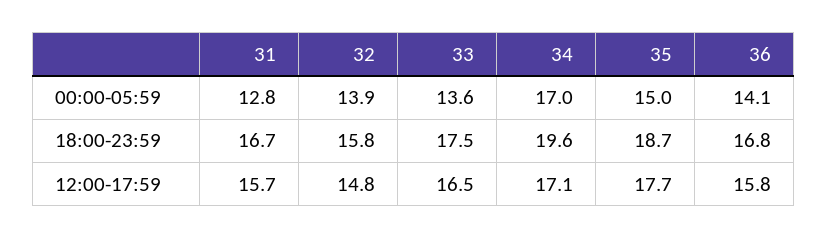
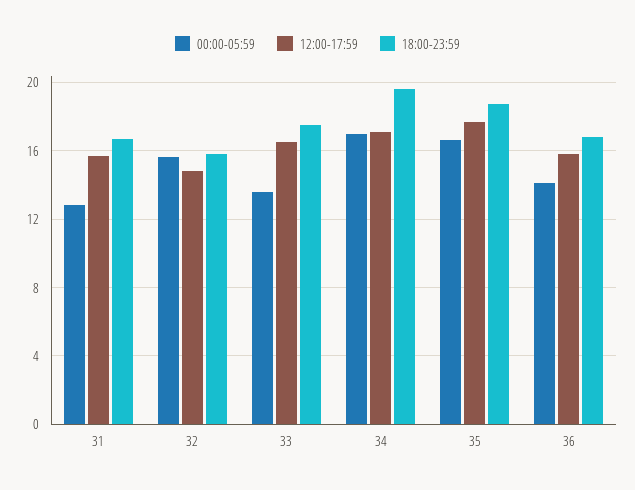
00:00-05:59, 32: 13.9 -> 15.5
00:00-05:59, 35: 15 -> 16.5

